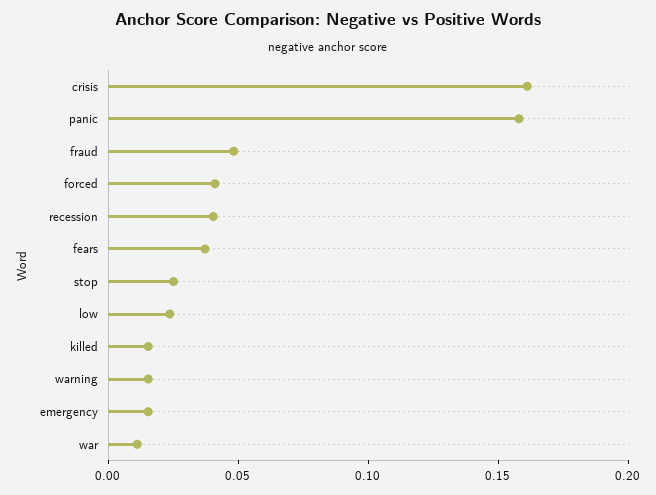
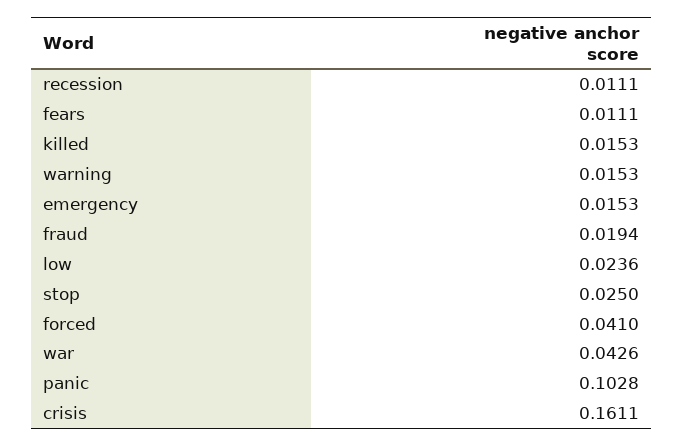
panic: 0.16 -> 0.1028
fraud: 0.05 -> 0.0194
recession: 0.04 -> 0.0111
fears: 0.04 -> 0.0111
war: 0.01 -> 0.0426

